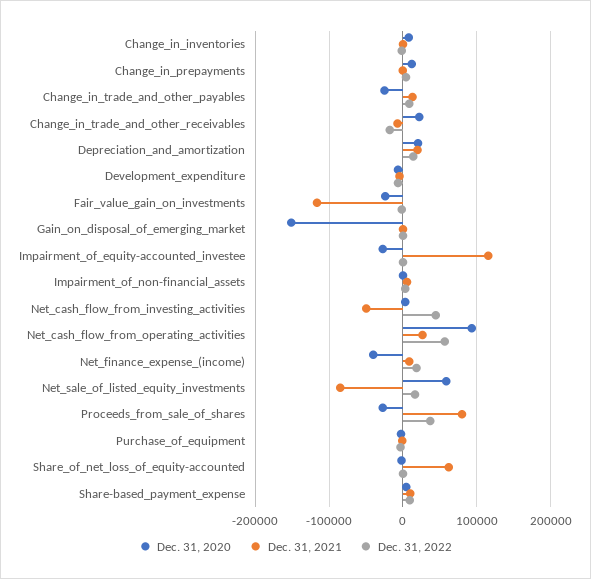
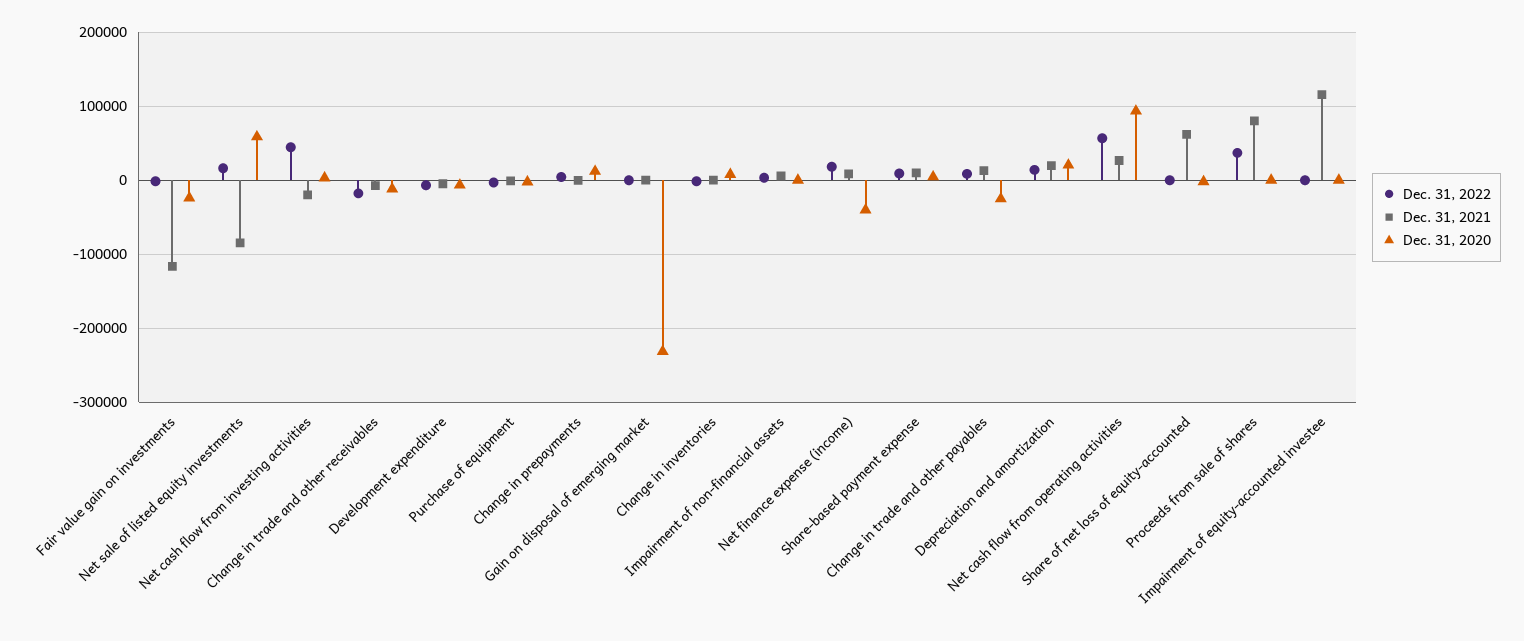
Dec. 31, 2020, Change_in_trade_and_other_receivables: 20000 -> -10000
Dec. 31, 2020, Gain_on_disposal_of_emerging_market: -150000 -> -230000
Dec. 31, 2020, Impairment_of_equity-accounted_investee: -30000 -> 0
Dec. 31, 2021, Net_cash_flow_from_investing_activities: -50000 -> -20000
Dec. 31, 2020, Proceeds_from_sale_of_shares: -30000 -> 0

